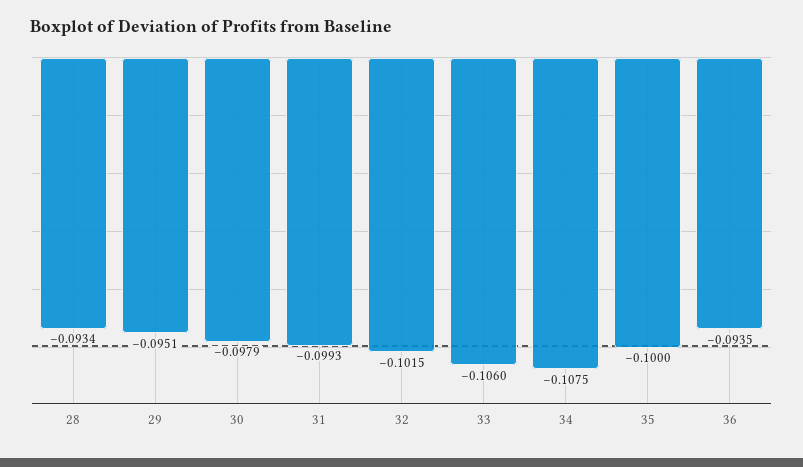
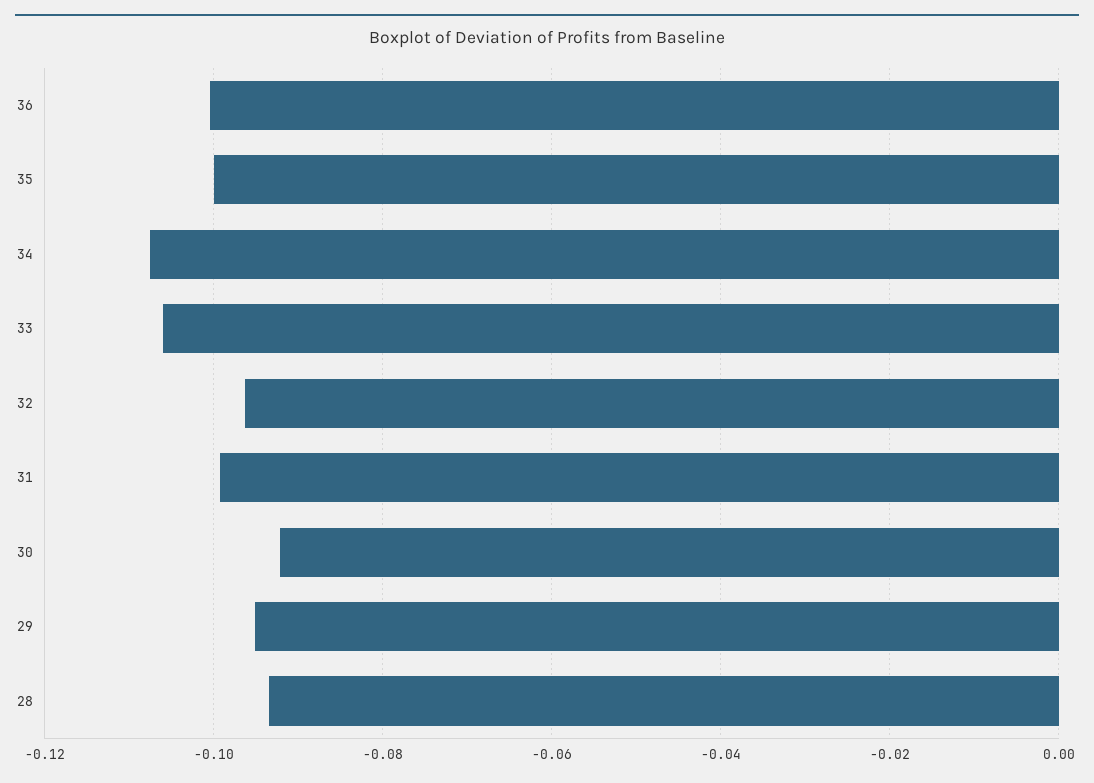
30: -0.0979 -> -0.092
32: -0.1015 -> -0.096
36: -0.0935 -> -0.1

